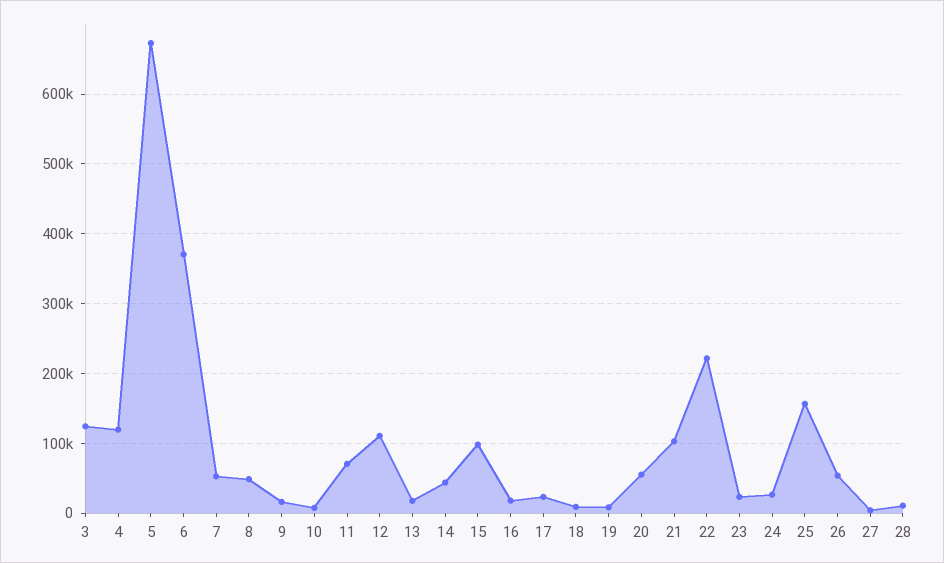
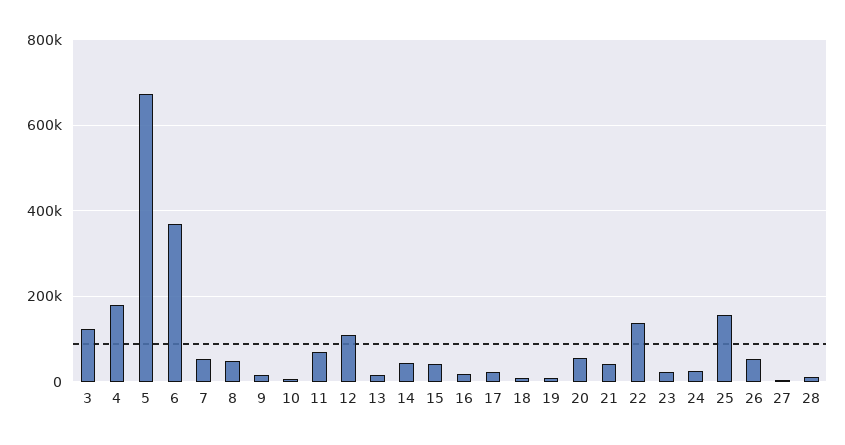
4: 120000 -> 180000
15: 100000 -> 40000
21: 100000 -> 40000
22: 220000 -> 140000

